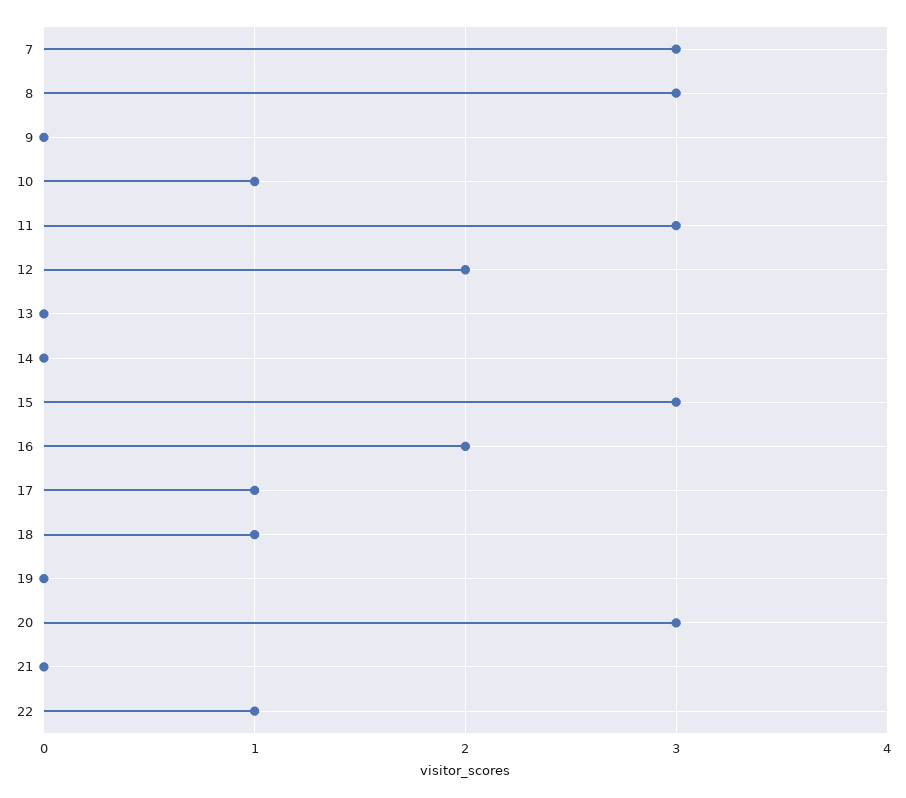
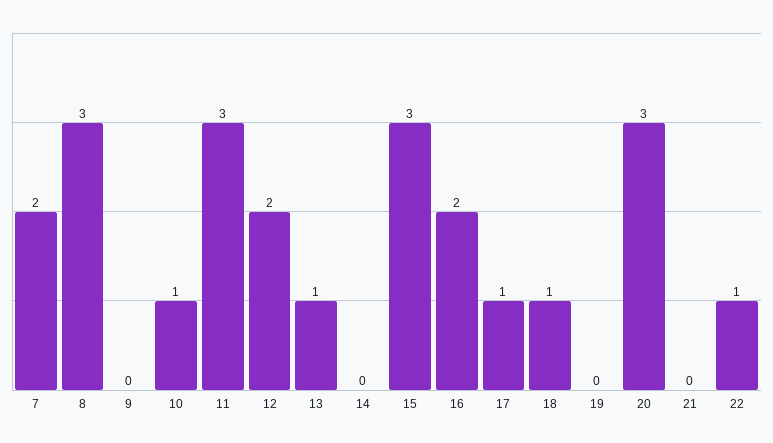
7: 3 -> 2
13: 0 -> 1

